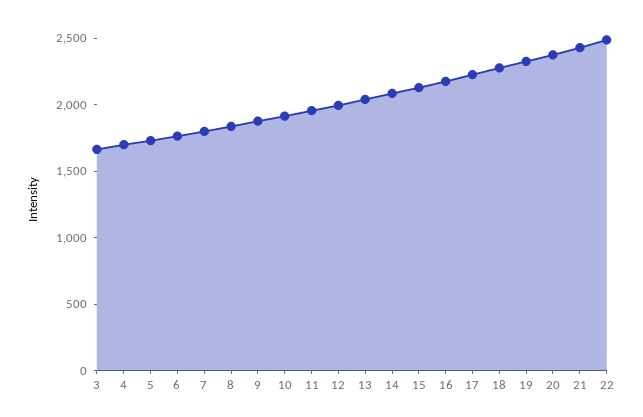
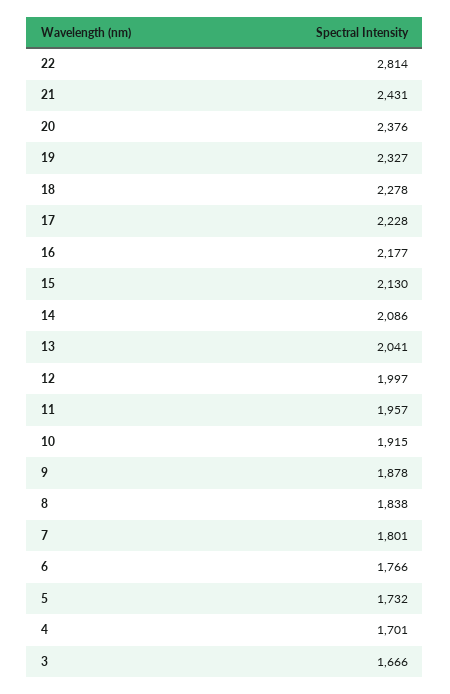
22: 2500 -> 2814

